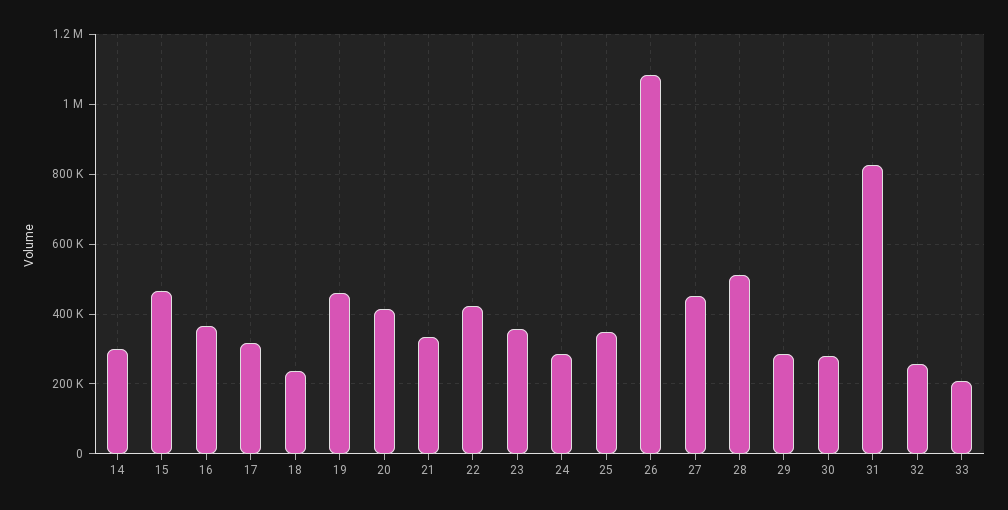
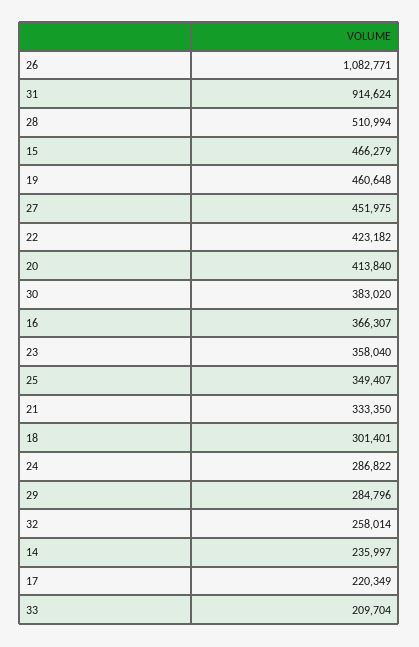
14: 300000 -> 235997
17: 320000 -> 220349
18: 240000 -> 301401
30: 280000 -> 383020
31: 820000 -> 914624

